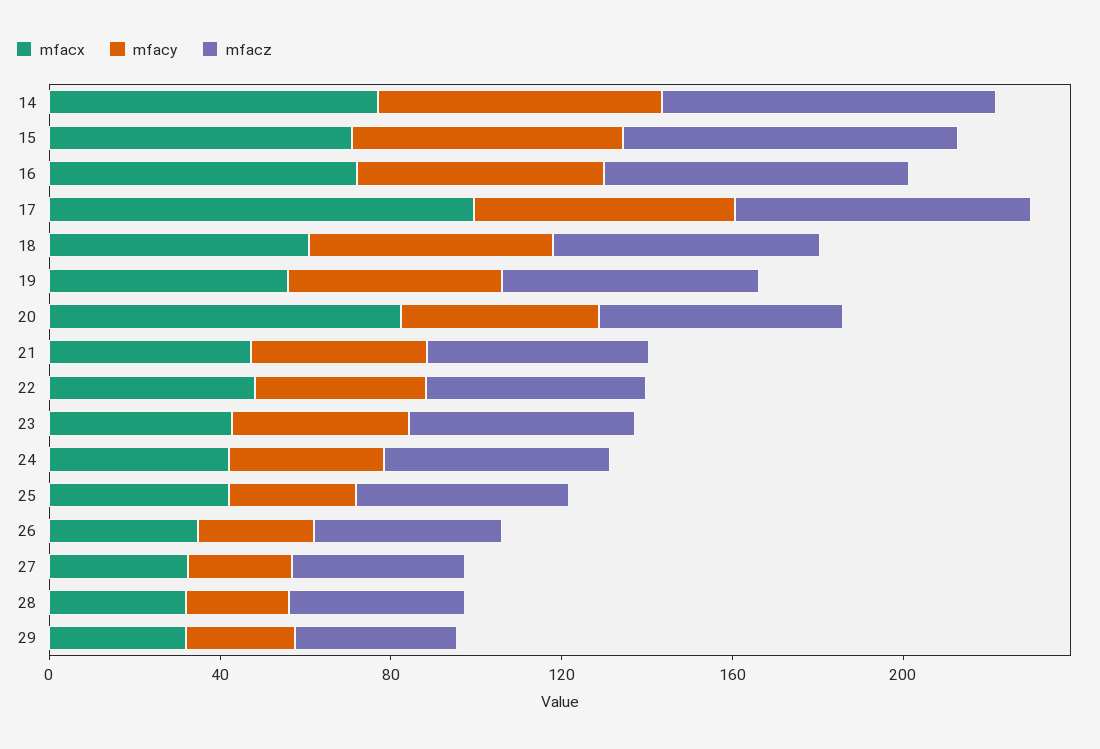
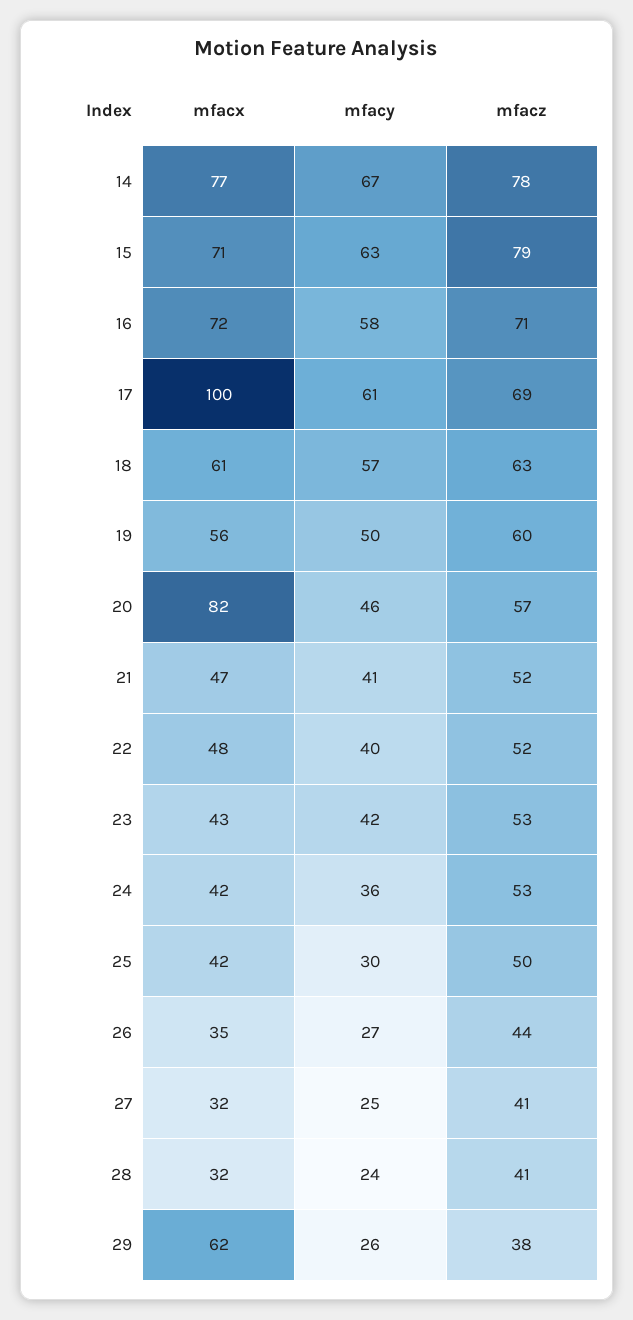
mfacx, 29: 30 -> 62

